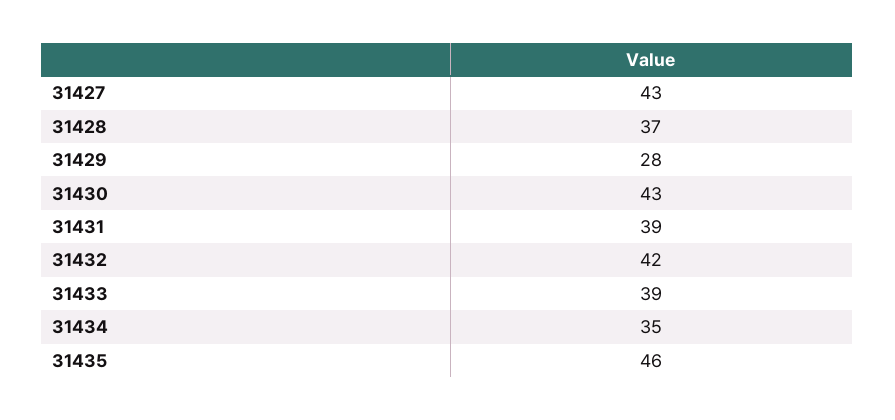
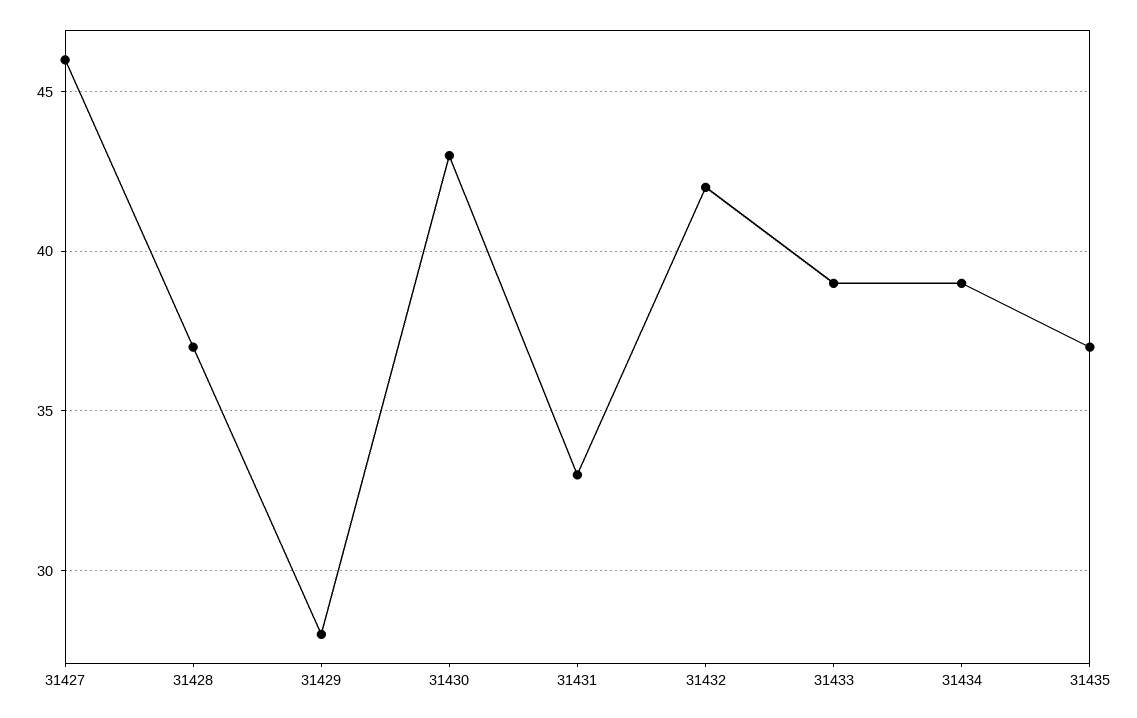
31427: 43 -> 46
31431: 39 -> 33
31434: 35 -> 39
31435: 46 -> 37

